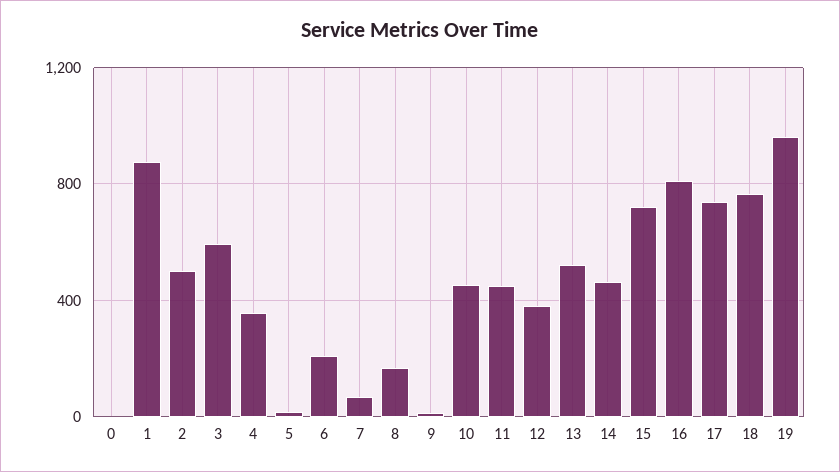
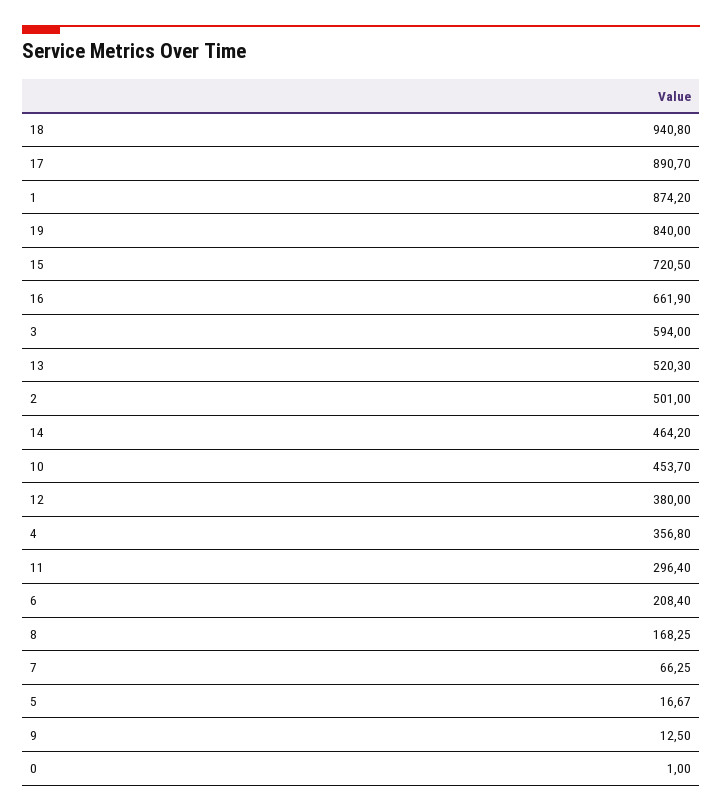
11: 450 -> 296.4
16: 800 -> 661.9
17: 750 -> 890.7
18: 750 -> 940.8
19: 950 -> 840

